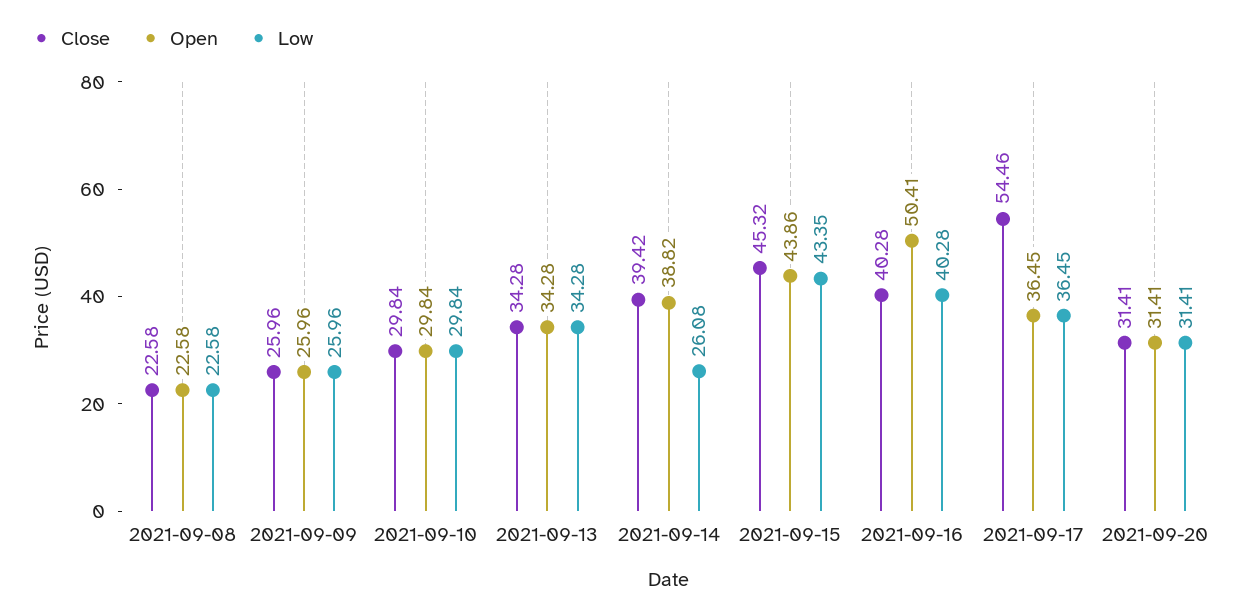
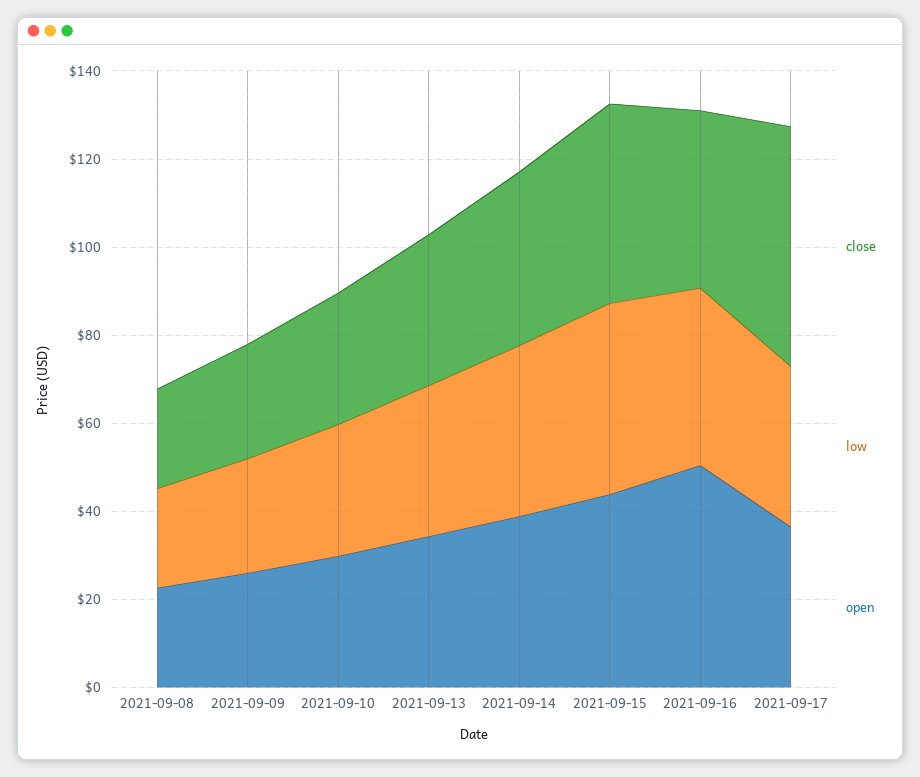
Low, 2021-09-14: 26.08 -> 40
Close, 2021-09-20: 31.41 -> none
Open, 2021-09-20: 31.41 -> none
Low, 2021-09-20: 31.41 -> none

